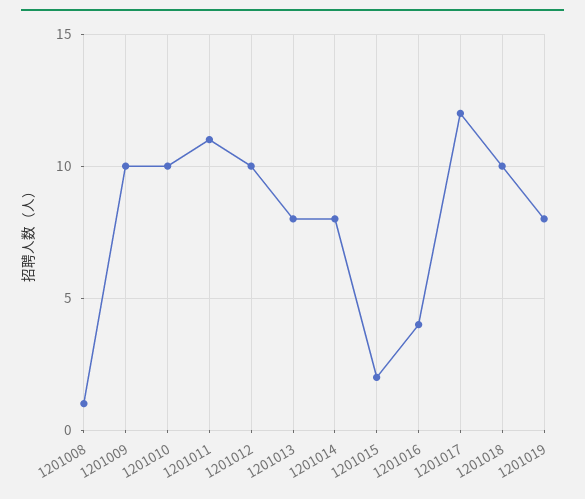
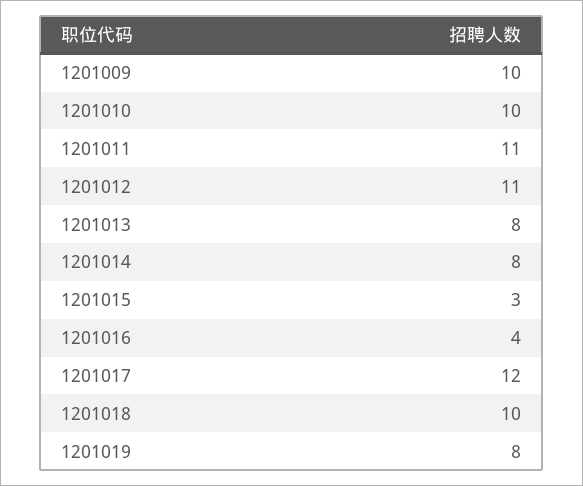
1201008: 1 -> none
1201012: 10 -> 11
1201015: 2 -> 3

